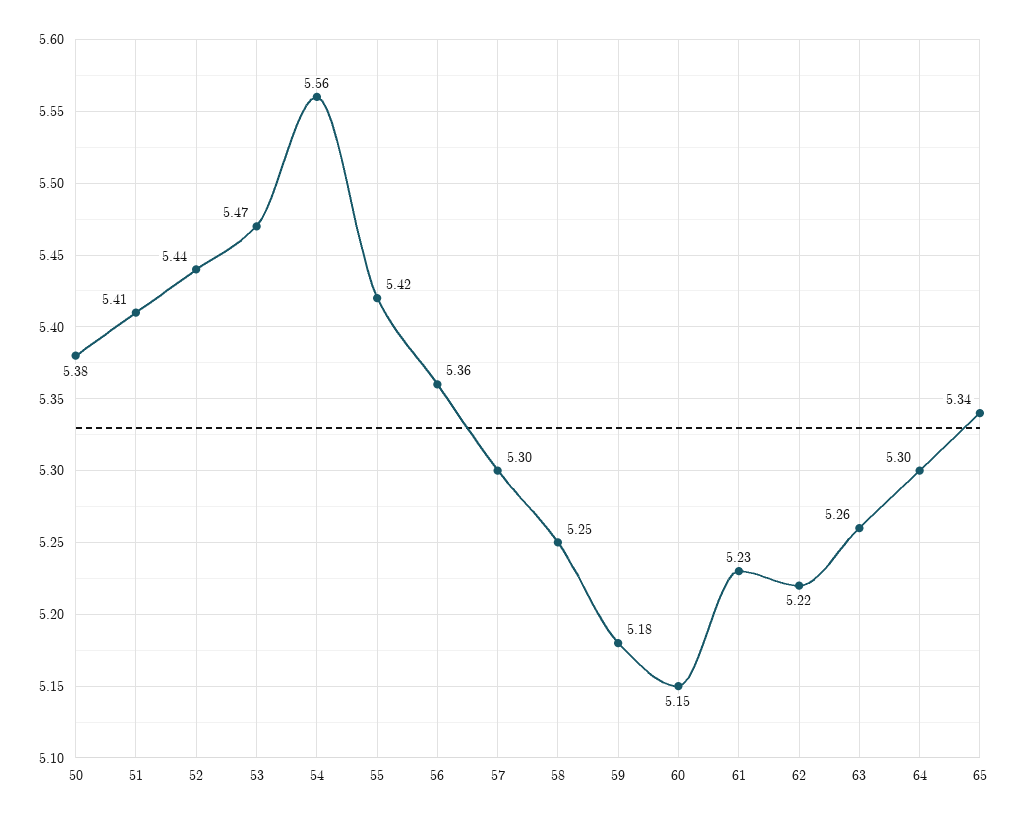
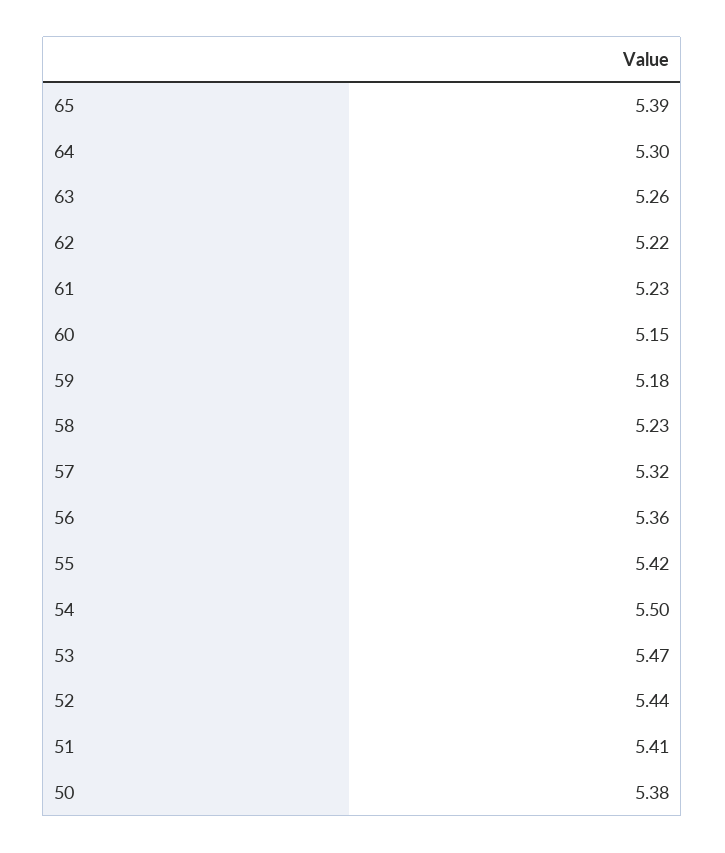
54: 5.56 -> 5.5
57: 5.3 -> 5.32
58: 5.25 -> 5.23
65: 5.34 -> 5.39

